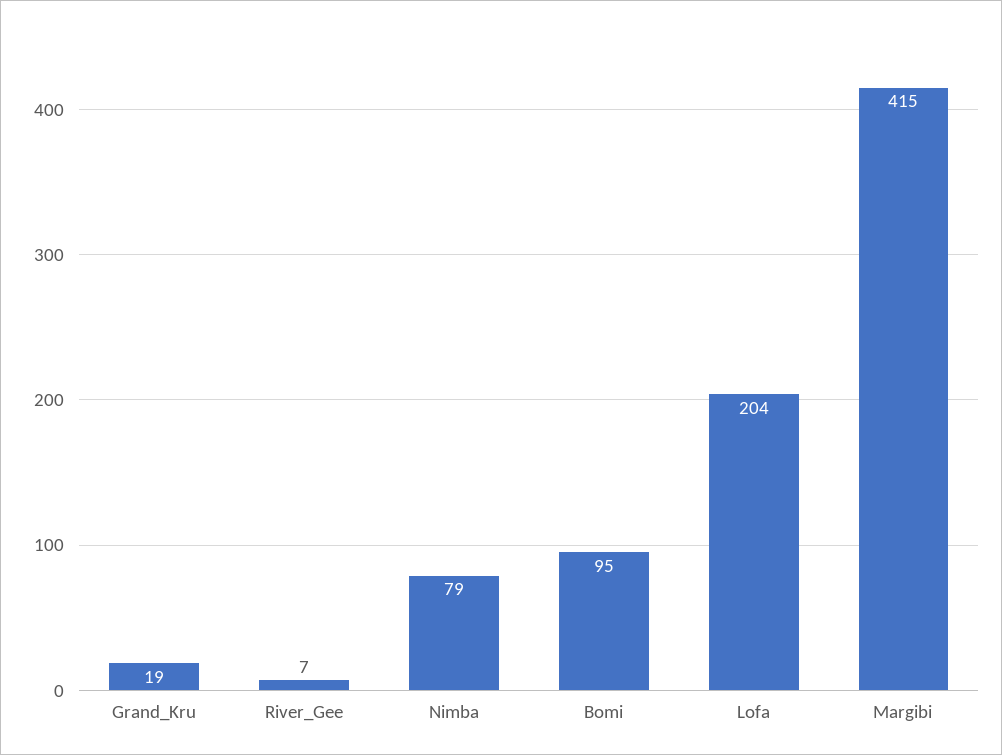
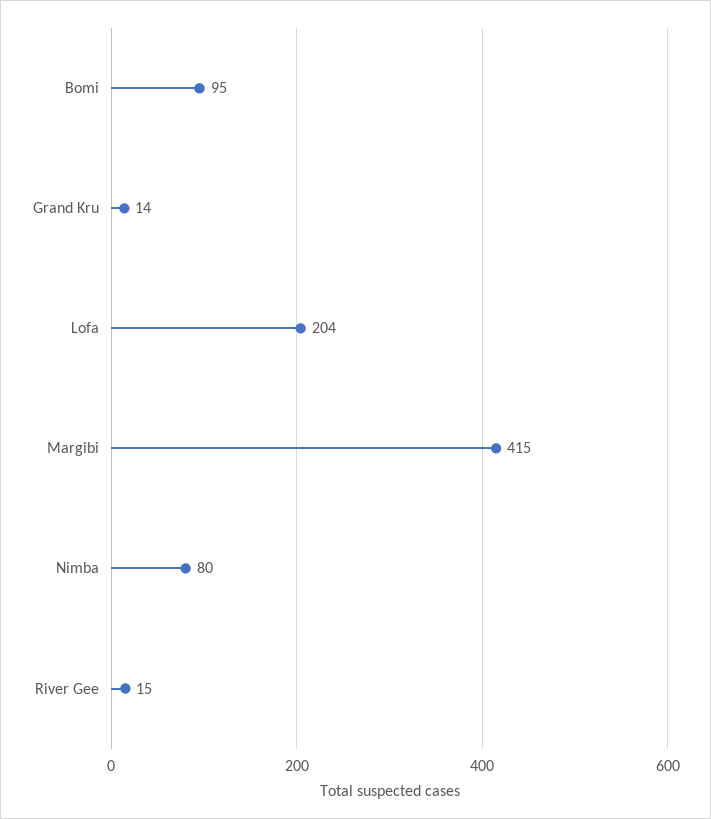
Grand_Kru: 19 -> 14
River_Gee: 7 -> 15
Nimba: 79 -> 80

